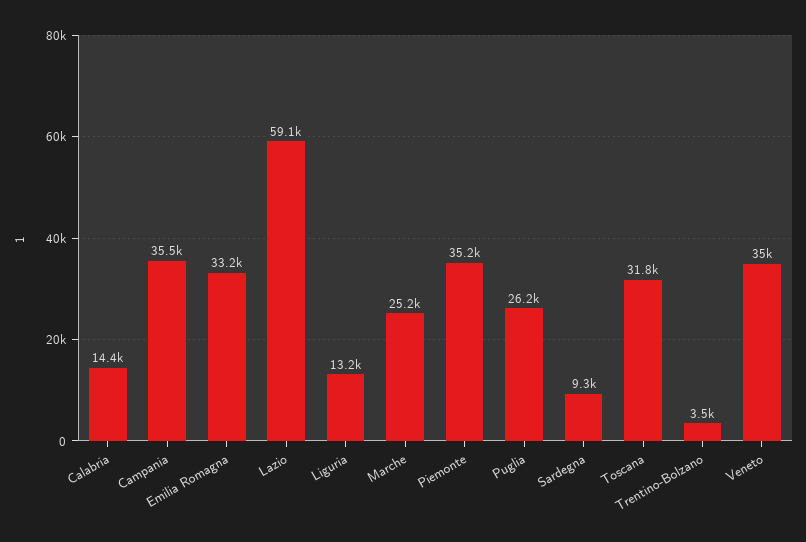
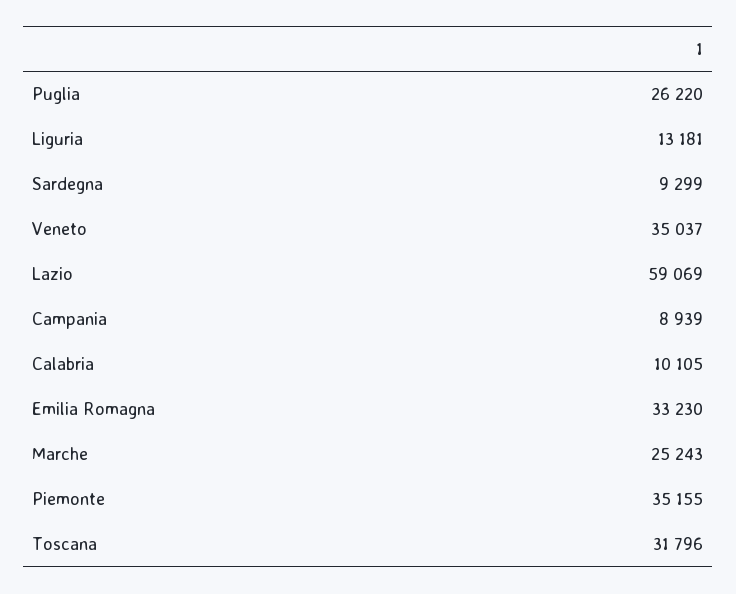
Calabria: 14400 -> 10105
Campania: 35500 -> 8939
Trentino-Bolzano: 3500 -> none

